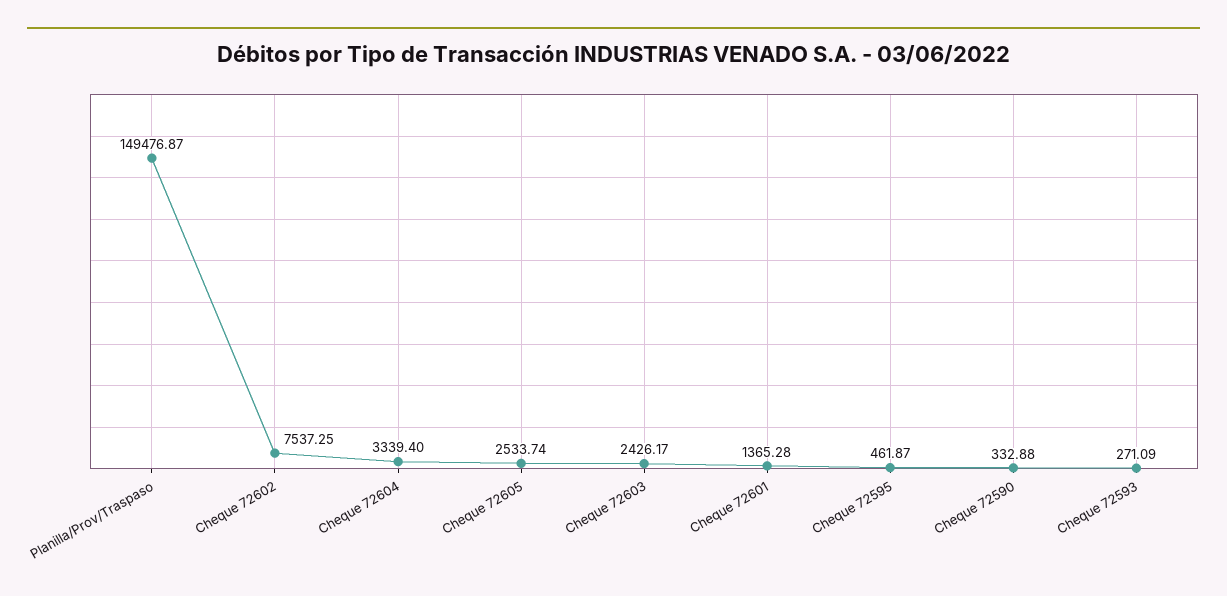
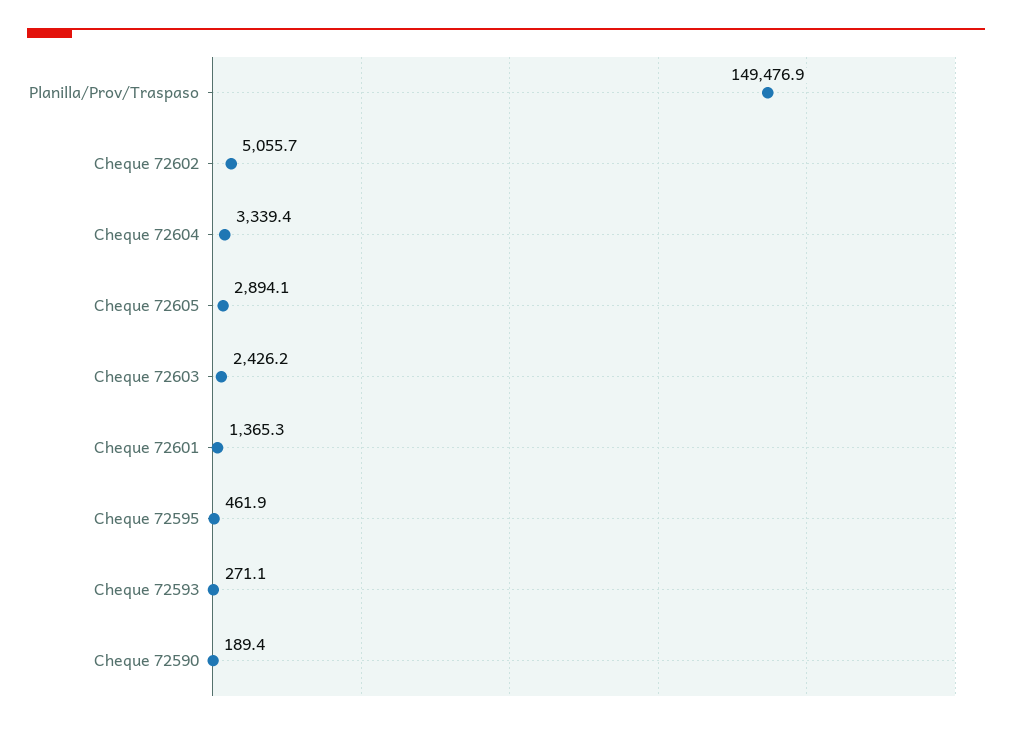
Cheque 72602: 7537.25 -> 5055.7
Cheque 72605: 2533.74 -> 2894.1
Cheque 72590: 332.88 -> 189.4

